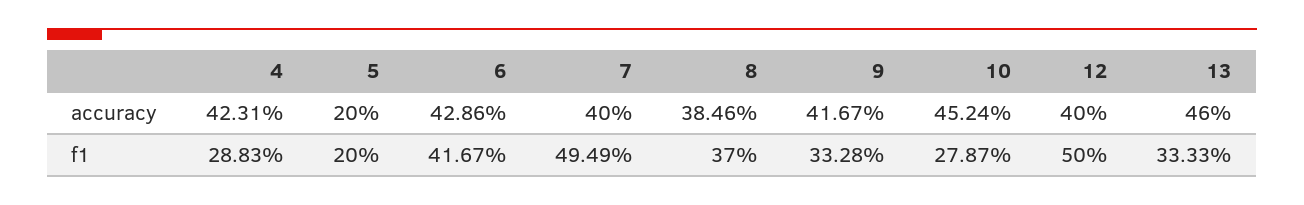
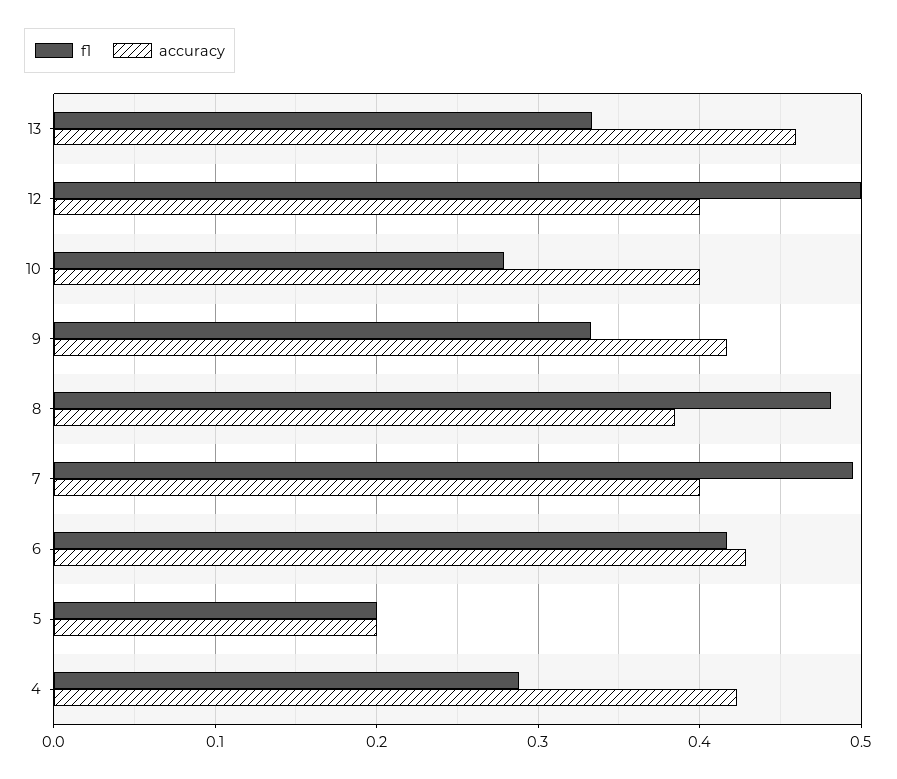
accuracy, 10: 0.4524 -> 0.4
f1, 8: 0.37 -> 0.48

